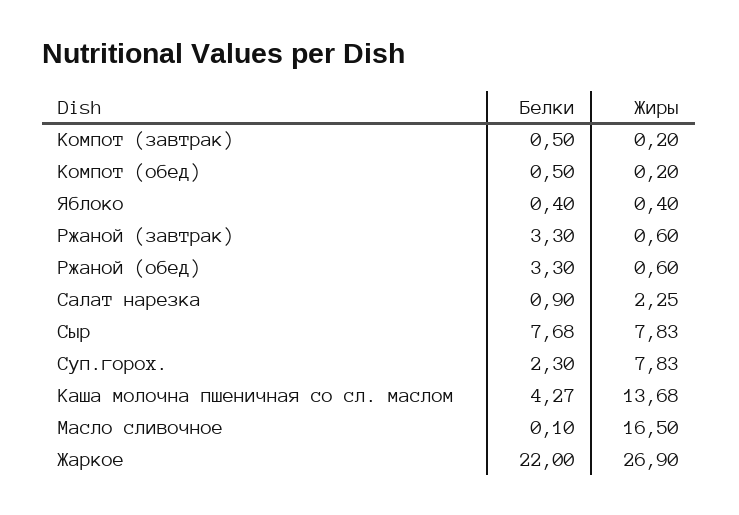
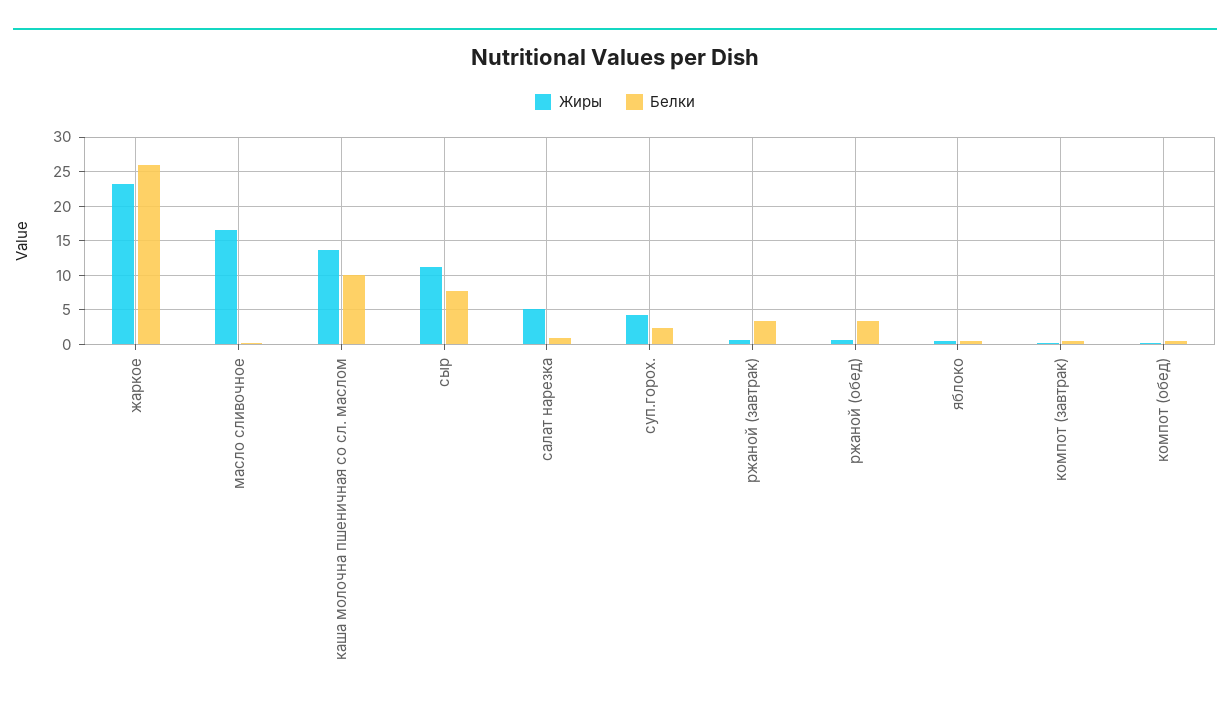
Жиры, Салат нарезка: 2.25 -> 5
Жиры, Сыр: 7.83 -> 11
Жиры, Суп.горох.: 7.83 -> 4
Белки, Каша молочна пшеничная со сл. маслом: 4.27 -> 10
Белки, Жаркое: 22 -> 26
Жиры, Жаркое: 26.9 -> 23

